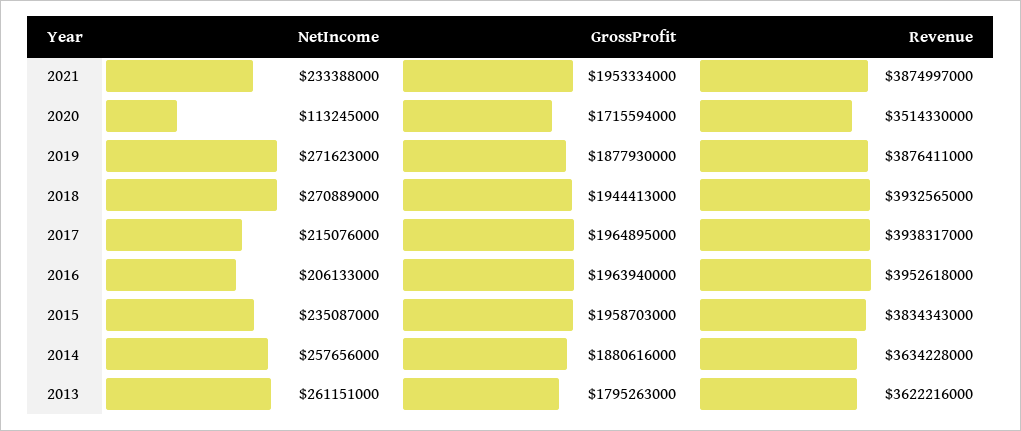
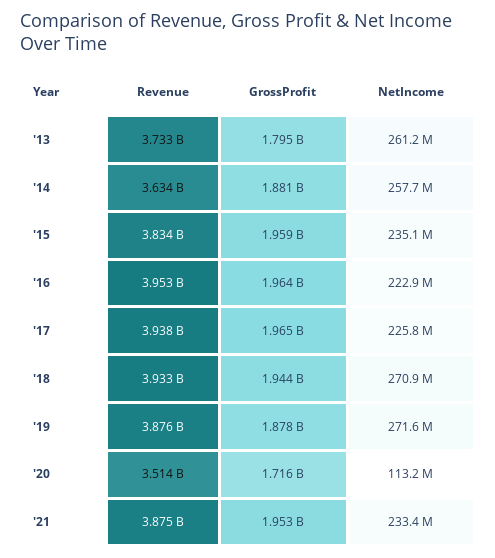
NetIncome, 2017: 215076000 -> 225800000
NetIncome, 2016: 206133000 -> 222900000
Revenue, 2013: 3622216000 -> 3733000000

